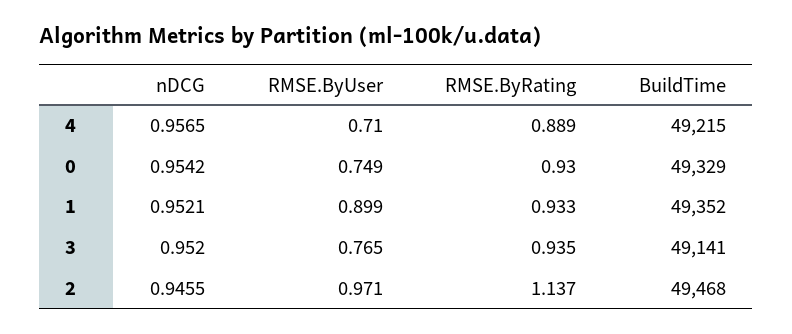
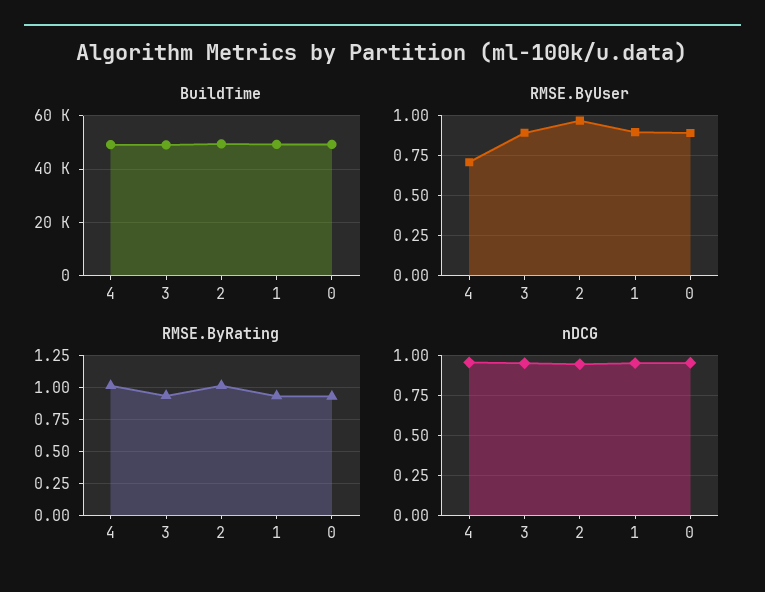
RMSE.ByRating, 4: 0.889 -> 1
RMSE.ByUser, 0: 0.749 -> 0.9
RMSE.ByUser, 3: 0.765 -> 0.9
RMSE.ByRating, 2: 1.137 -> 1

